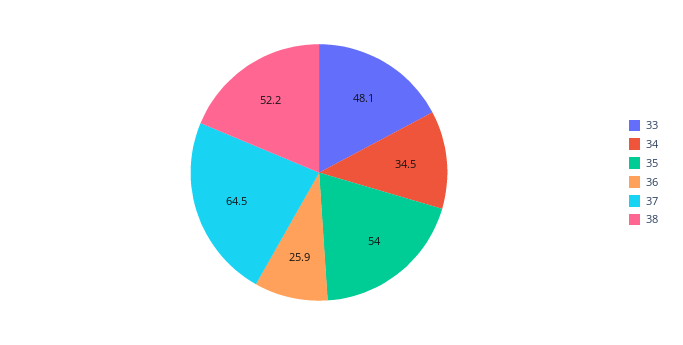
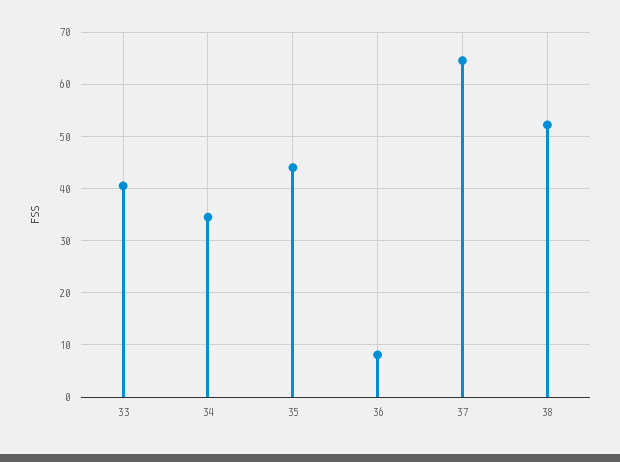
33: 48.1 -> 40
35: 54 -> 44
36: 25.9 -> 8

